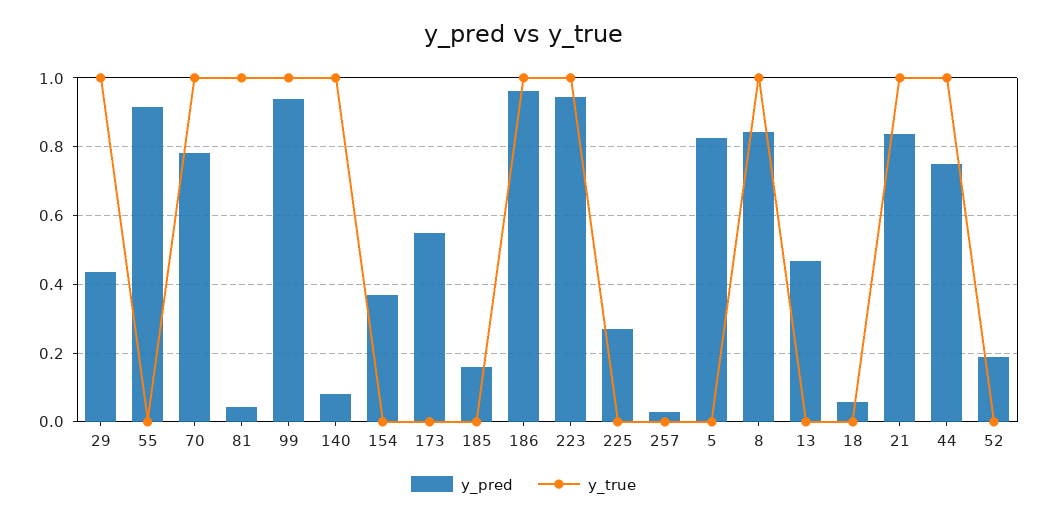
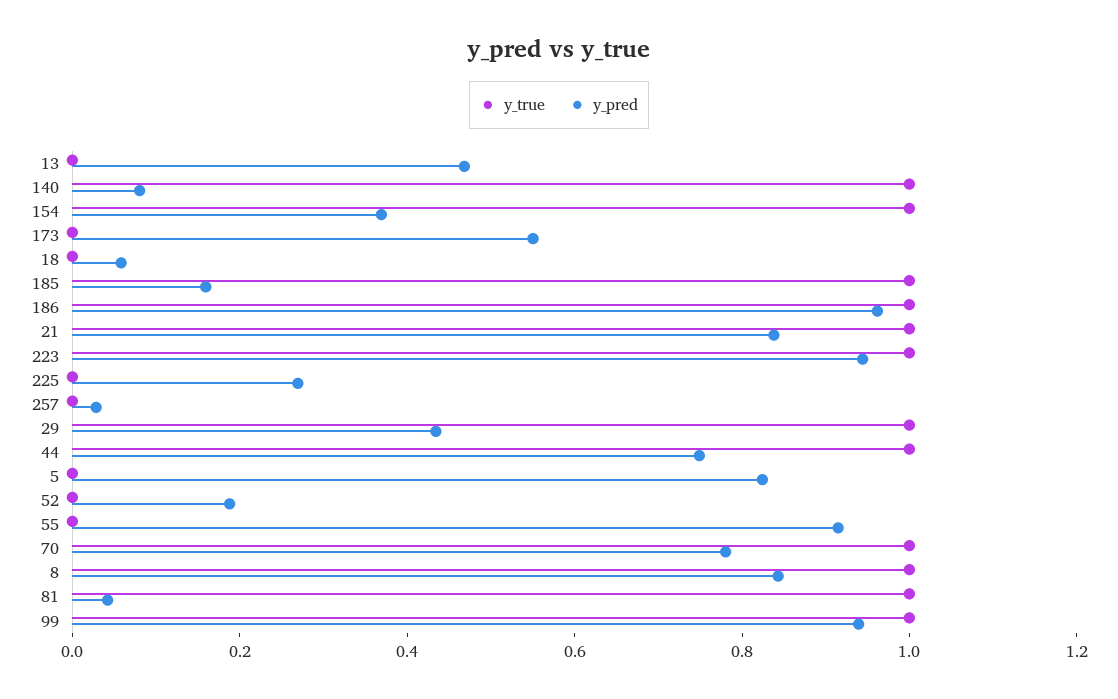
y_true, 154: 0 -> 1
y_true, 185: 0 -> 1

